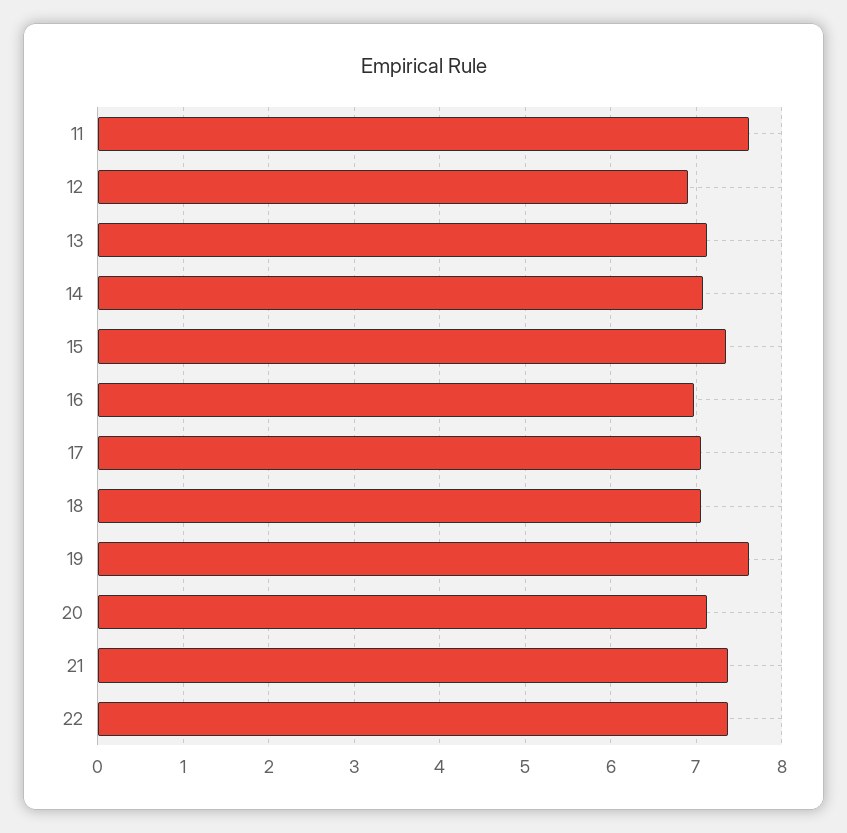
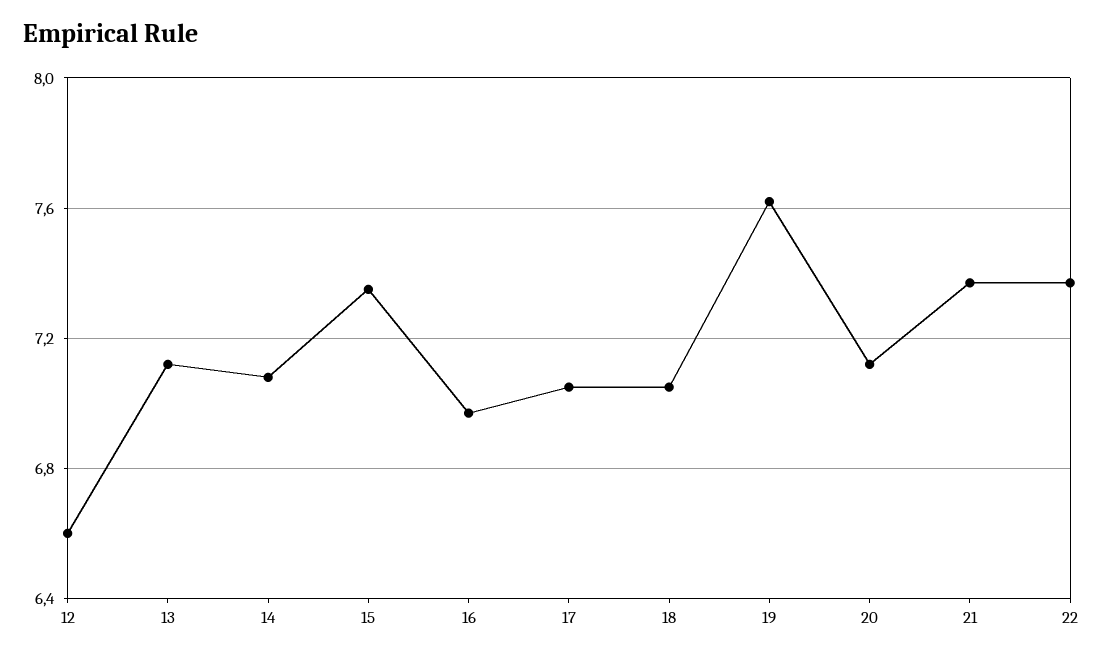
11: 7.6 -> none
12: 6.9 -> 6.6

